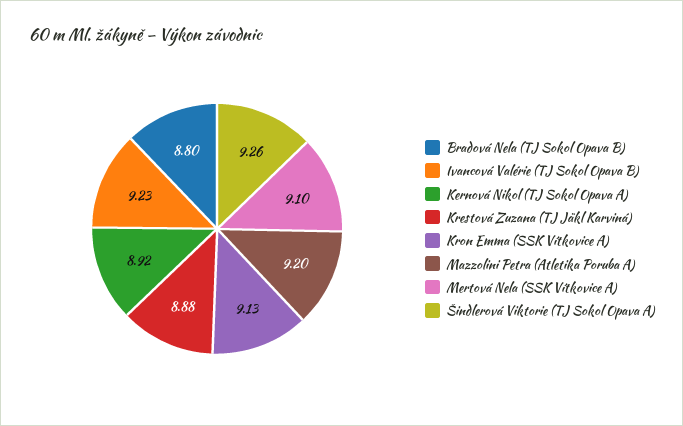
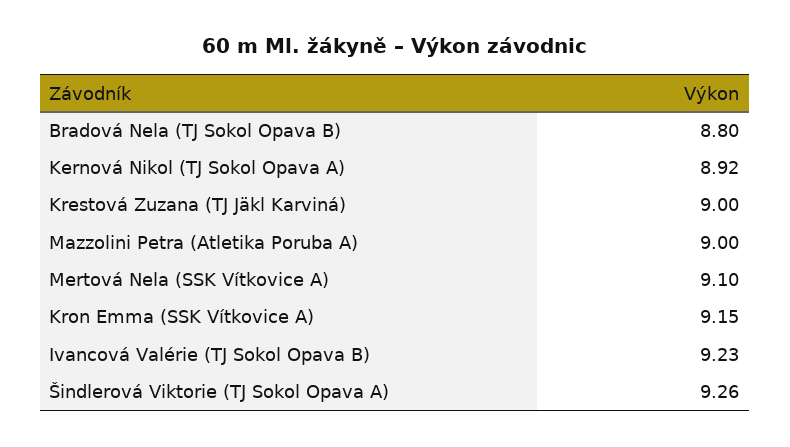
Krestová Zuzana (TJ Jäkl Karviná): 8.88 -> 9
Kron Emma (SSK Vítkovice A): 9.13 -> 9.15
Mazzolini Petra (Atletika Poruba A): 9.2 -> 9

